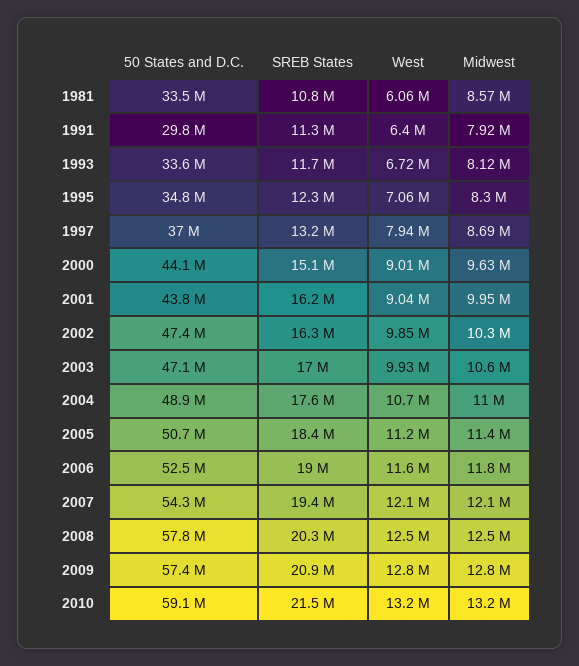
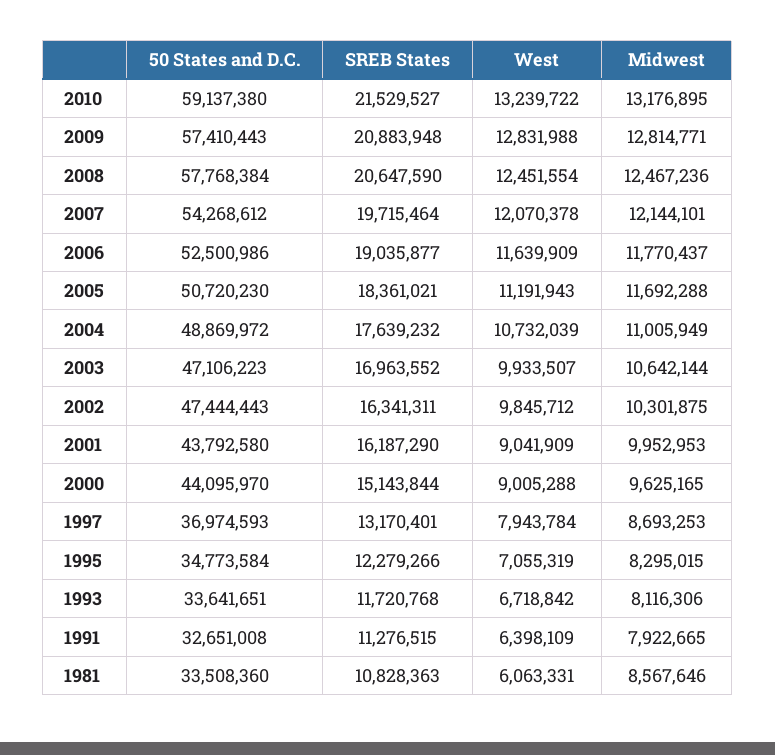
50 States and D.C., 1991: 29800000 -> 32651008
Midwest, 2005: 11400000 -> 11692288
SREB States, 2007: 19400000 -> 19715464
SREB States, 2008: 20300000 -> 20647590

